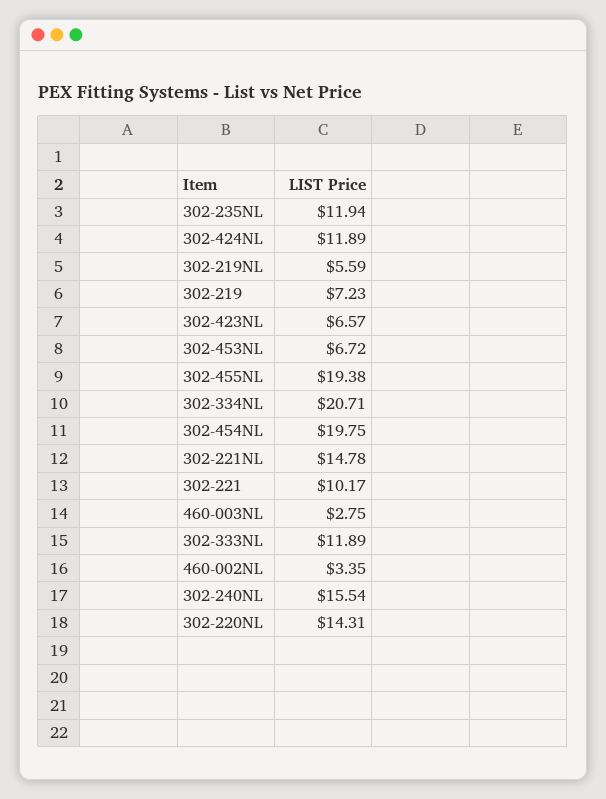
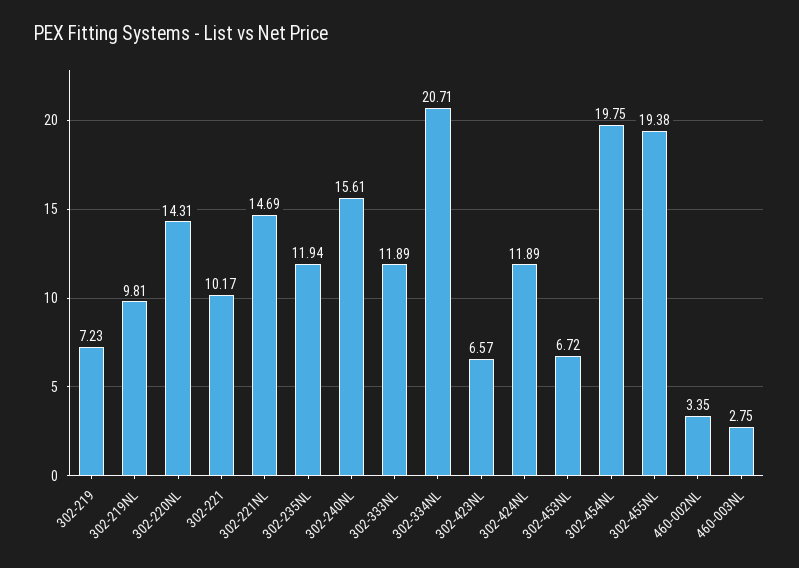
302-219NL: 5.59 -> 9.81
302-221NL: 14.78 -> 14.69
302-240NL: 15.54 -> 15.61

